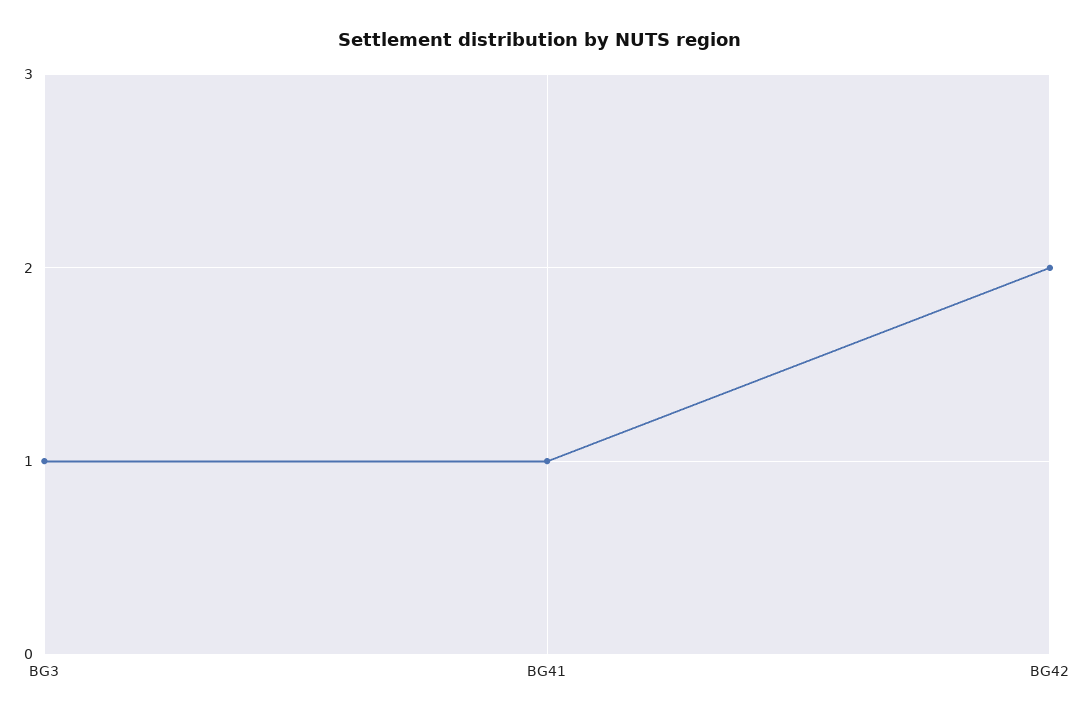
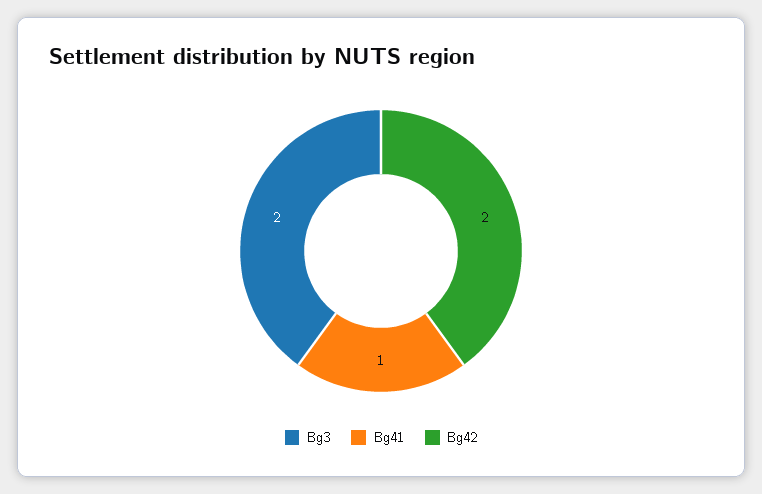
BG3: 1 -> 2

